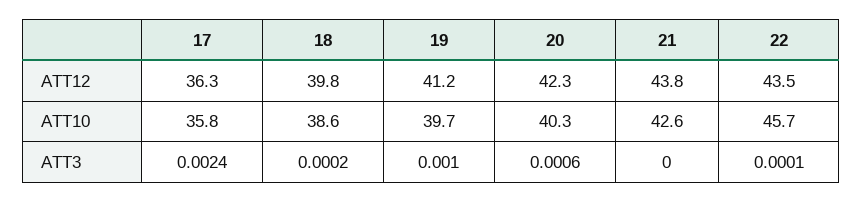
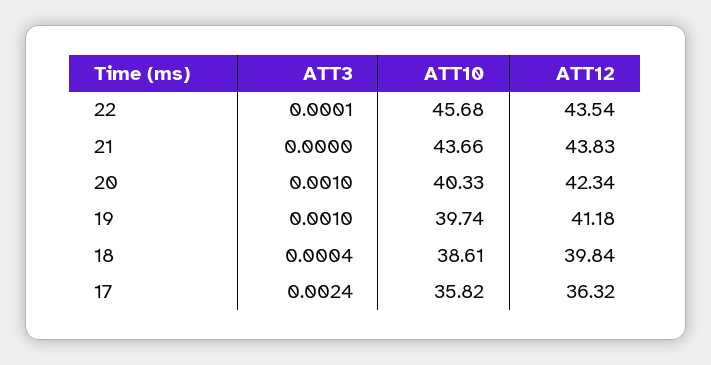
21, ATT10: 42.6 -> 43.66
18, ATT3: 0.0002 -> 0.0004
20, ATT3: 0.0006 -> 0.001

